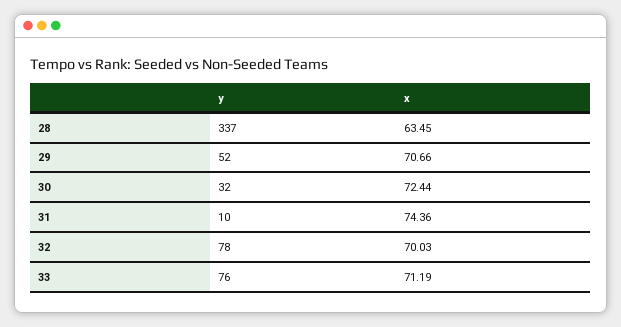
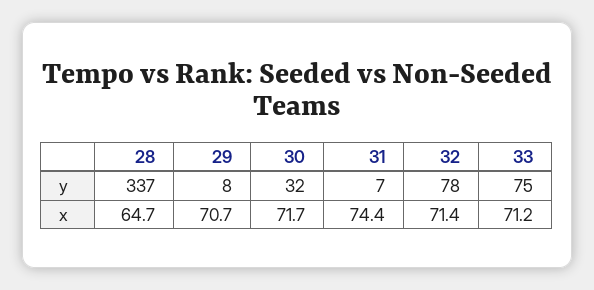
x, 28: 63.45 -> 64.7
y, 29: 52 -> 8
x, 30: 72.44 -> 71.7
y, 31: 10 -> 7
x, 32: 70.03 -> 71.4
y, 33: 76 -> 75

